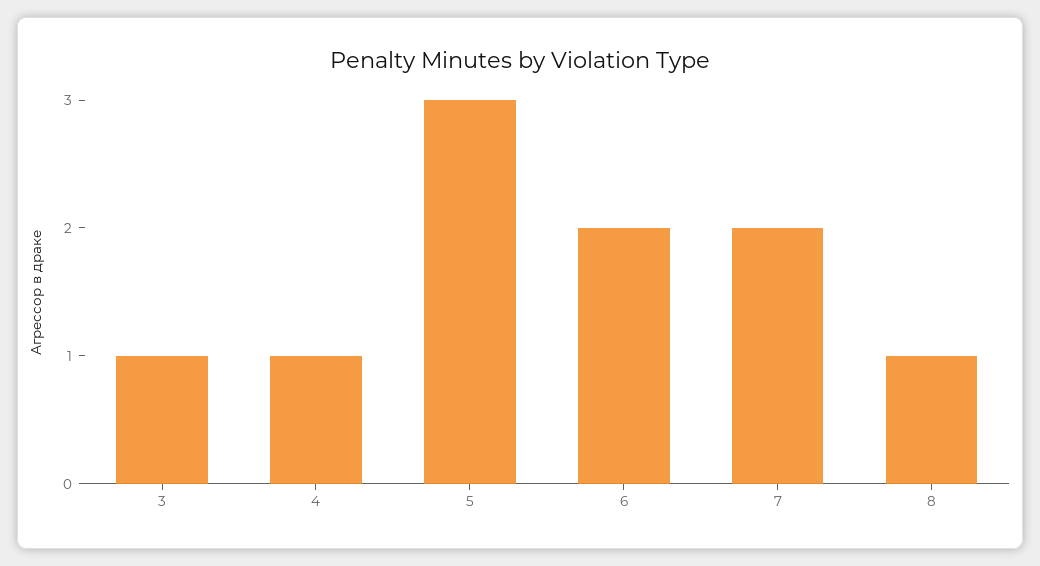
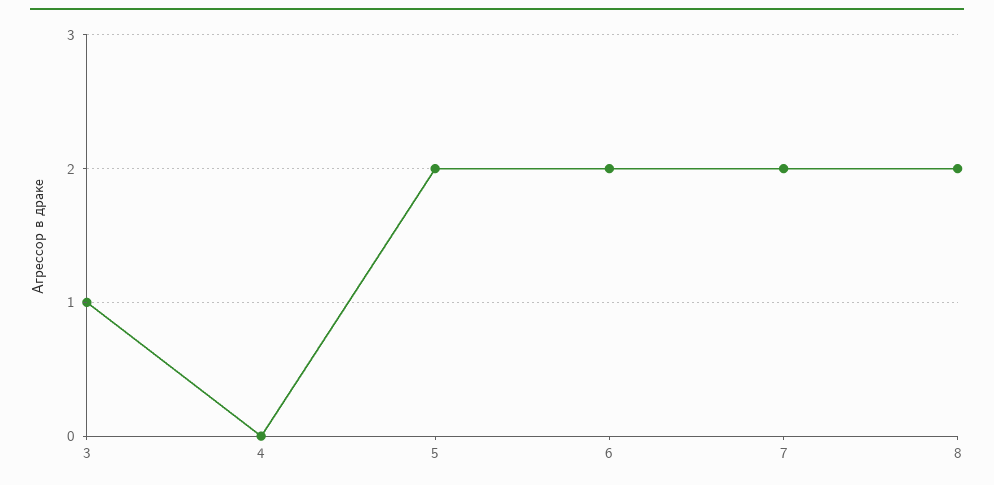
4: 1 -> 0
5: 3 -> 2
8: 1 -> 2

